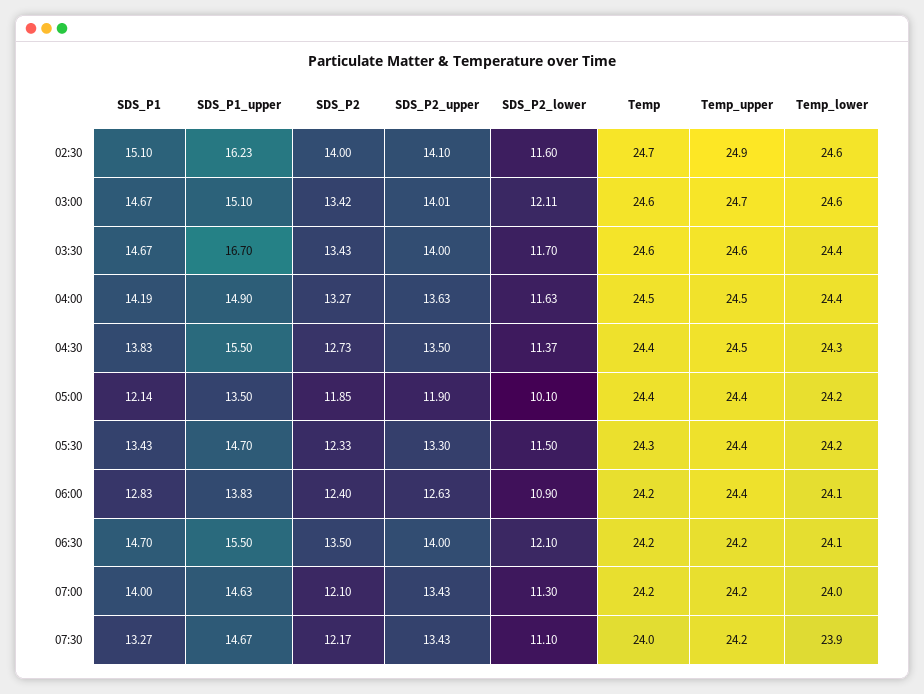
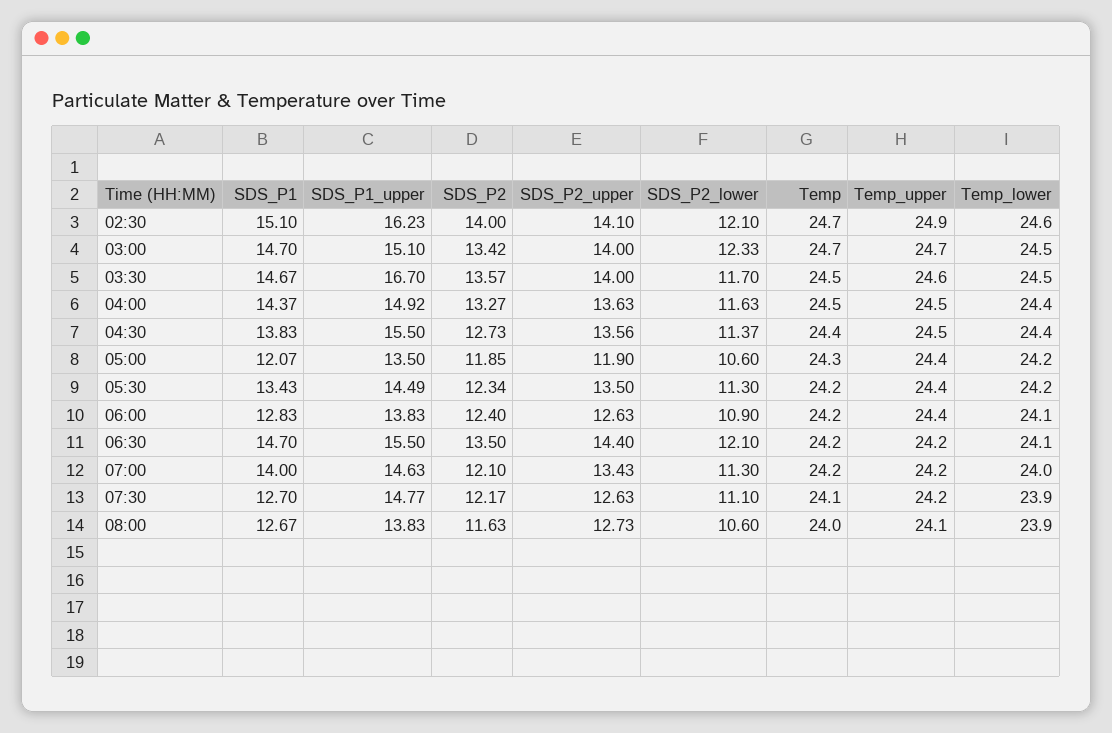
SDS_P2_lower, 02:30: 11.6 -> 12.1
SDS_P1, 03:00: 14.67 -> 14.7
SDS_P2_upper, 03:00: 14.01 -> 14
SDS_P2_lower, 03:00: 12.11 -> 12.33
Temp, 03:00: 24.6 -> 24.7
Temp_lower, 03:00: 24.6 -> 24.5
SDS_P2, 03:30: 13.43 -> 13.57
Temp, 03:30: 24.6 -> 24.5
Temp_lower, 03:30: 24.4 -> 24.5
SDS_P1, 04:00: 14.19 -> 14.37
SDS_P1_upper, 04:00: 14.9 -> 14.92
SDS_P2_upper, 04:30: 13.5 -> 13.56
Temp_lower, 04:30: 24.3 -> 24.4
SDS_P1, 05:00: 12.14 -> 12.07
SDS_P2_lower, 05:00: 10.1 -> 10.6
Temp, 05:00: 24.4 -> 24.3
SDS_P1_upper, 05:30: 14.7 -> 14.49
SDS_P2, 05:30: 12.33 -> 12.34
SDS_P2_upper, 05:30: 13.3 -> 13.5
SDS_P2_lower, 05:30: 11.5 -> 11.3
Temp, 05:30: 24.3 -> 24.2
SDS_P2_upper, 06:30: 14 -> 14.4
SDS_P1, 07:30: 13.27 -> 12.7
SDS_P1_upper, 07:30: 14.67 -> 14.77
SDS_P2_upper, 07:30: 13.43 -> 12.63
Temp, 07:30: 24 -> 24.1
SDS_P1, 08:00: none -> 12.67
SDS_P1_upper, 08:00: none -> 13.83
SDS_P2, 08:00: none -> 11.63
SDS_P2_upper, 08:00: none -> 12.73
SDS_P2_lower, 08:00: none -> 10.6
Temp, 08:00: none -> 24
Temp_upper, 08:00: none -> 24.1
Temp_lower, 08:00: none -> 23.9

